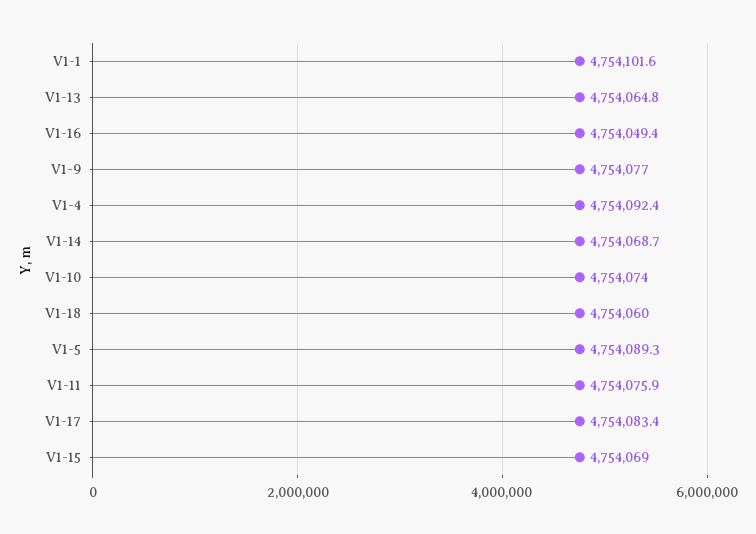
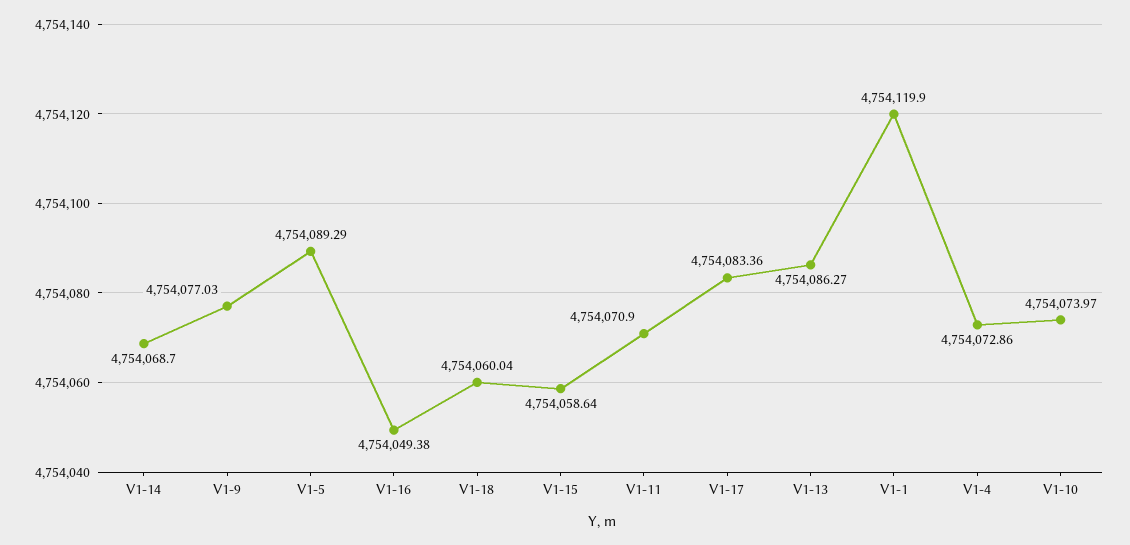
V1-1: 4754101.6 -> 4754119.9
V1-13: 4754064.8 -> 4754086.27
V1-4: 4754092.4 -> 4754072.86
V1-11: 4754075.9 -> 4754070.9
V1-15: 4754069 -> 4754058.64

